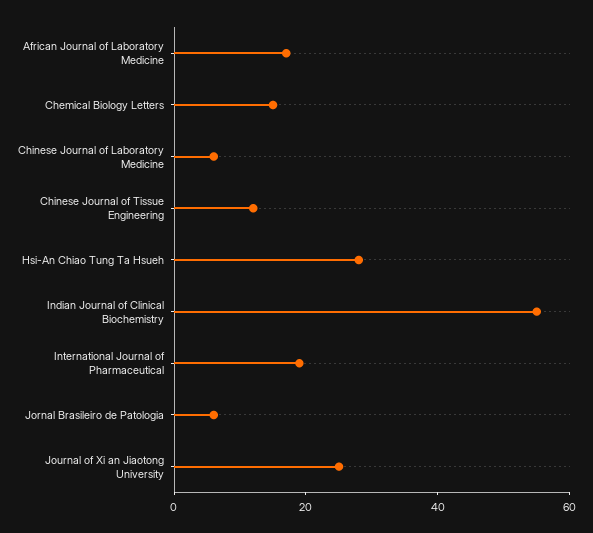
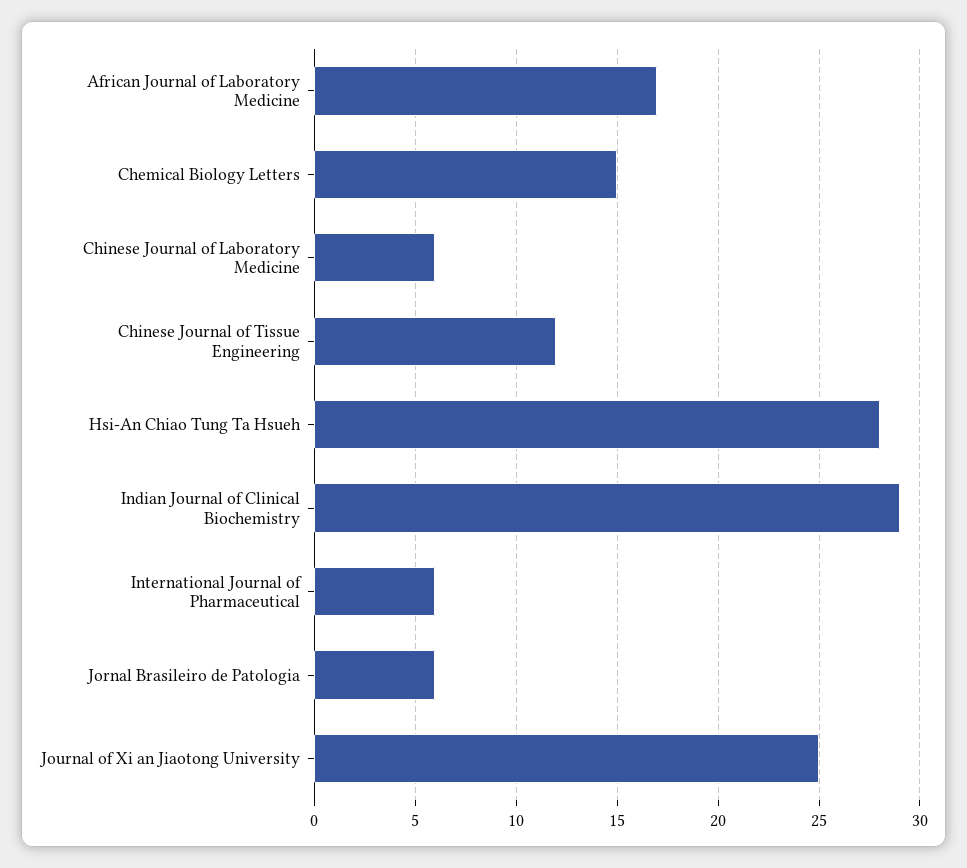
Indian Journal of Clinical Biochemistry: 55 -> 29
International Journal of Pharmaceutical: 20 -> 6

